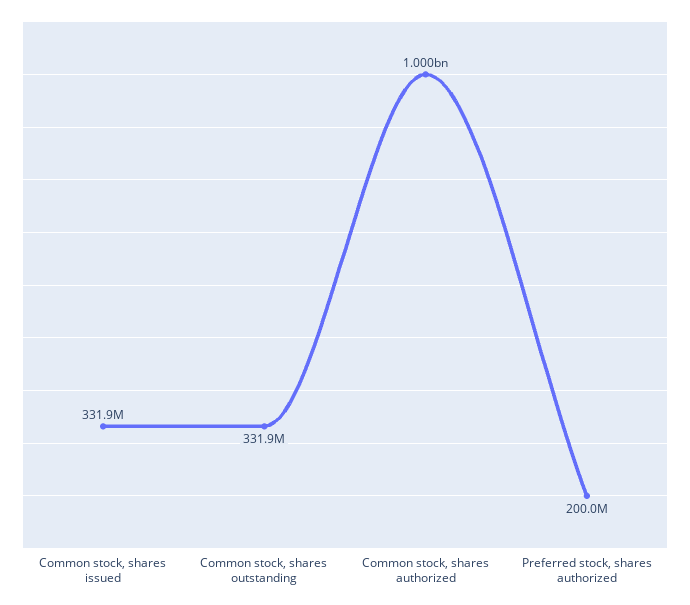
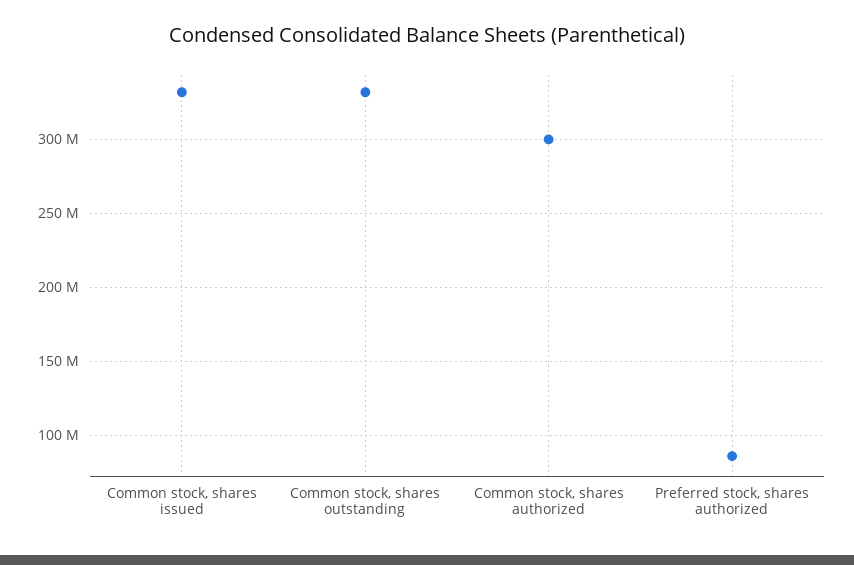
Common stock, shares authorized: 1000000000 -> 300000000
Preferred stock, shares authorized: 200000000 -> 85000000

